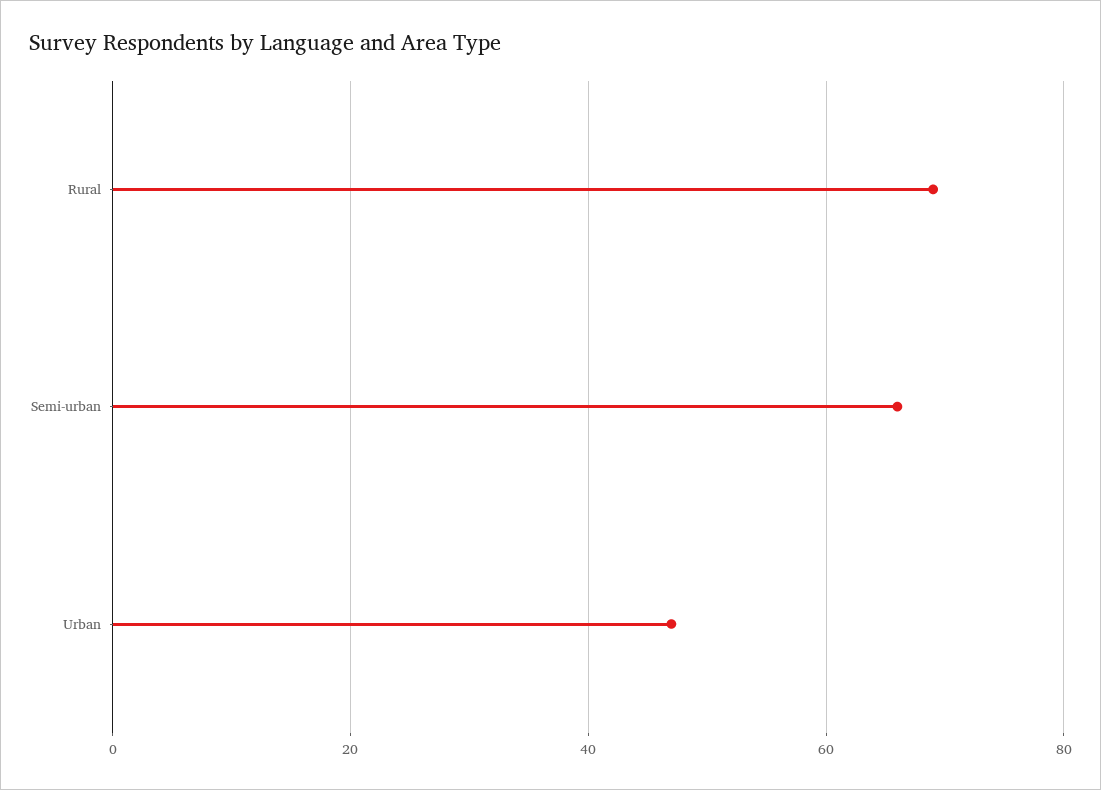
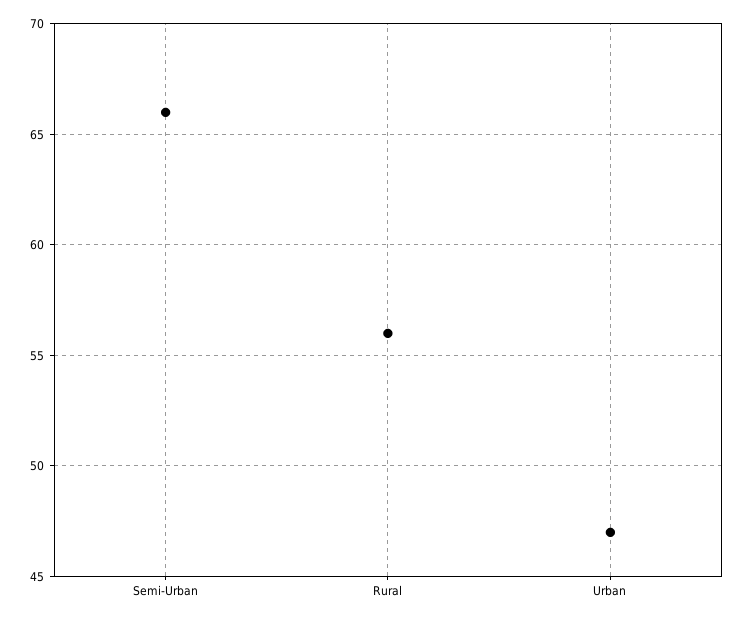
Rural: 70 -> 56

